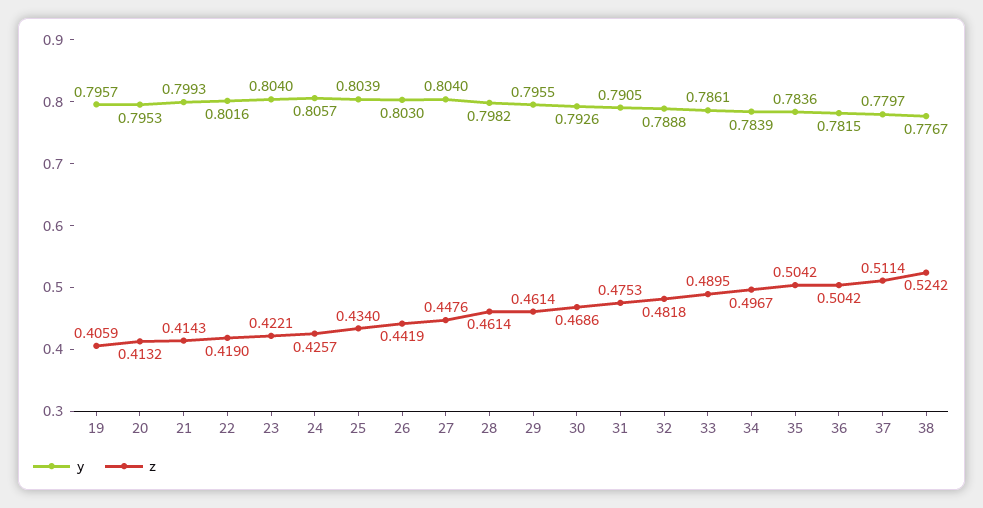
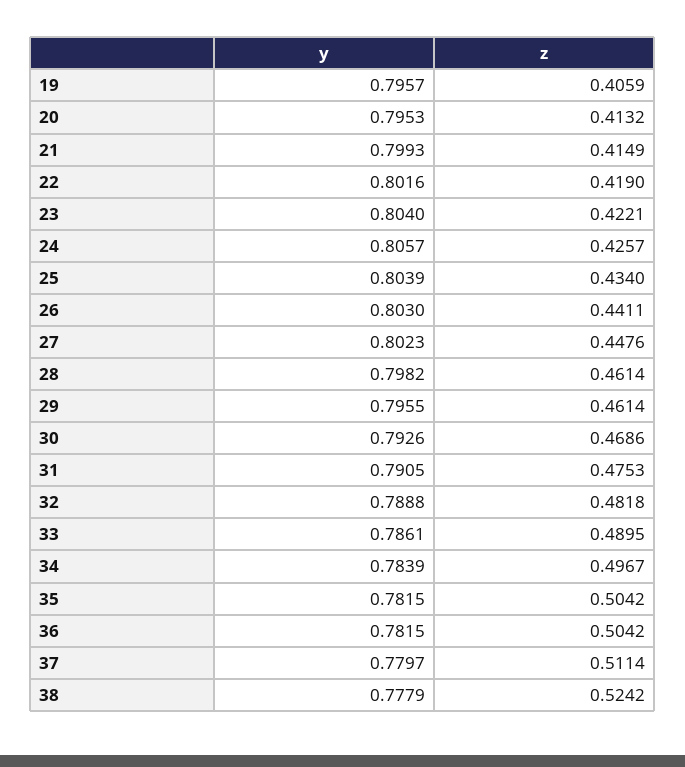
z, 21: 0.4143 -> 0.4149
z, 26: 0.4419 -> 0.4411
y, 27: 0.804 -> 0.8023
y, 35: 0.7836 -> 0.7815
y, 38: 0.7767 -> 0.7779

